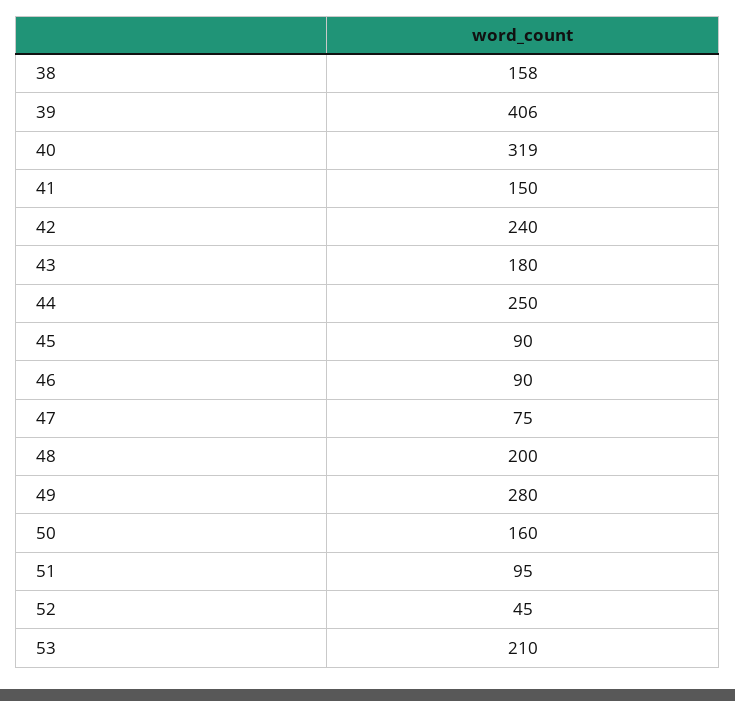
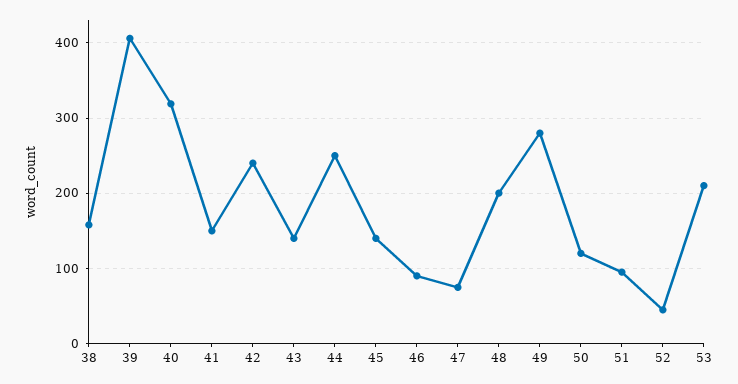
43: 180 -> 140
45: 90 -> 140
50: 160 -> 120

